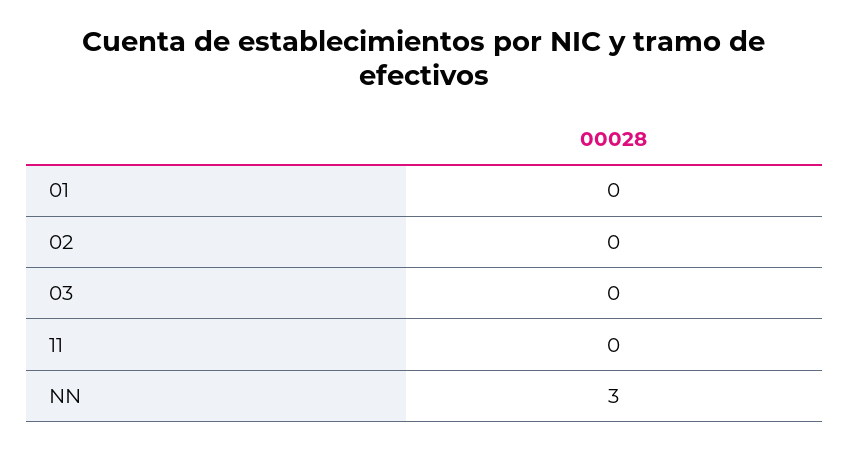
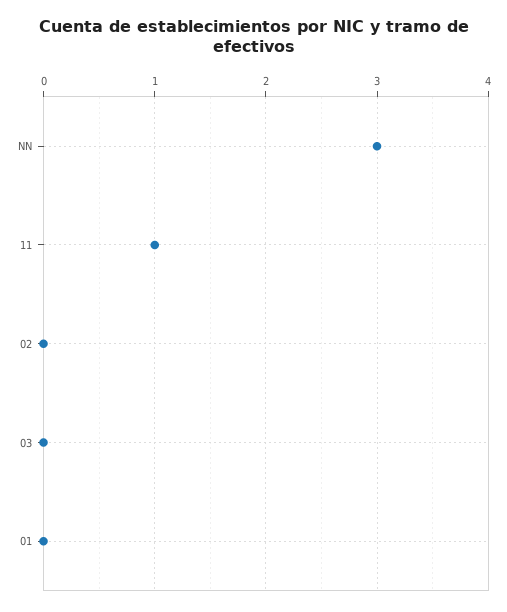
11: 0 -> 1

